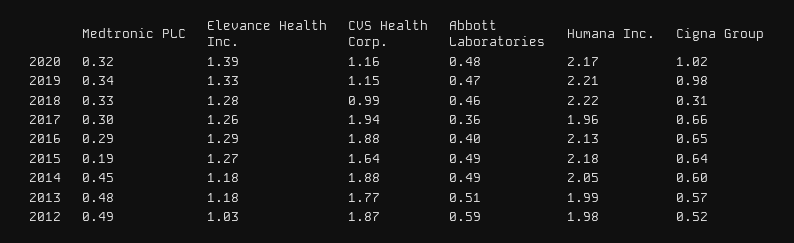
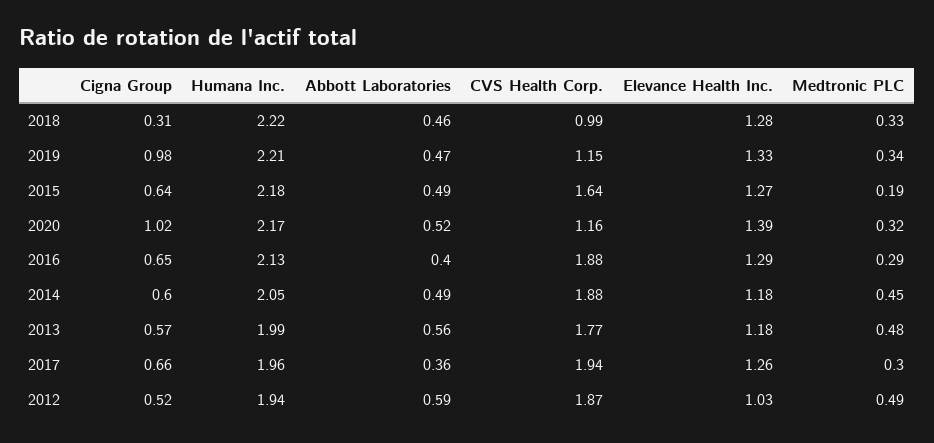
Abbott Laboratories, 2020: 0.48 -> 0.52
Abbott Laboratories, 2013: 0.51 -> 0.56
Humana Inc., 2012: 1.98 -> 1.94

